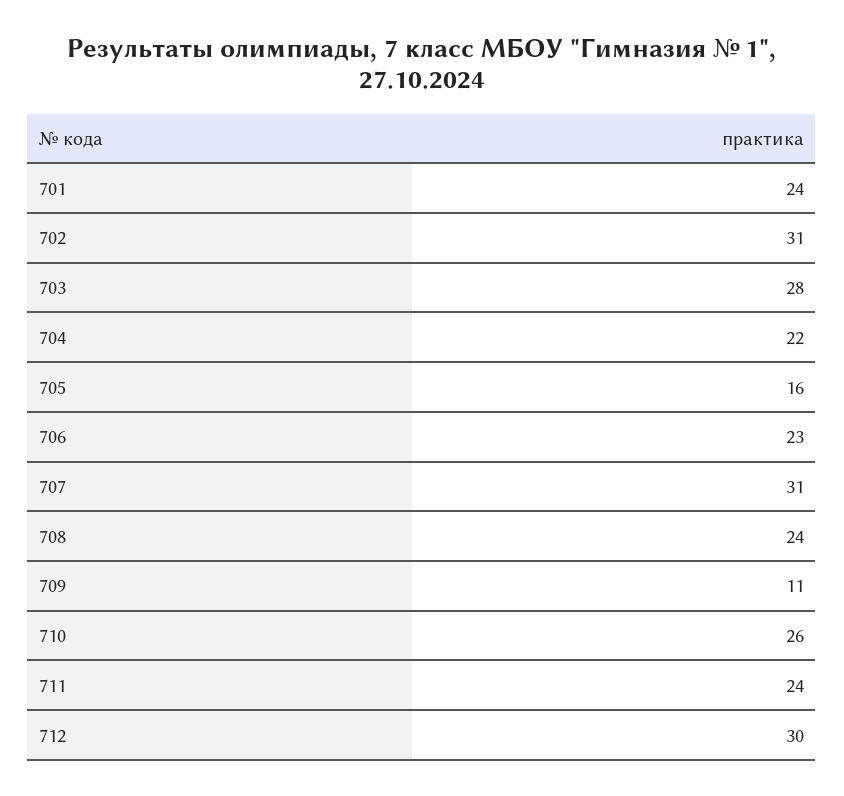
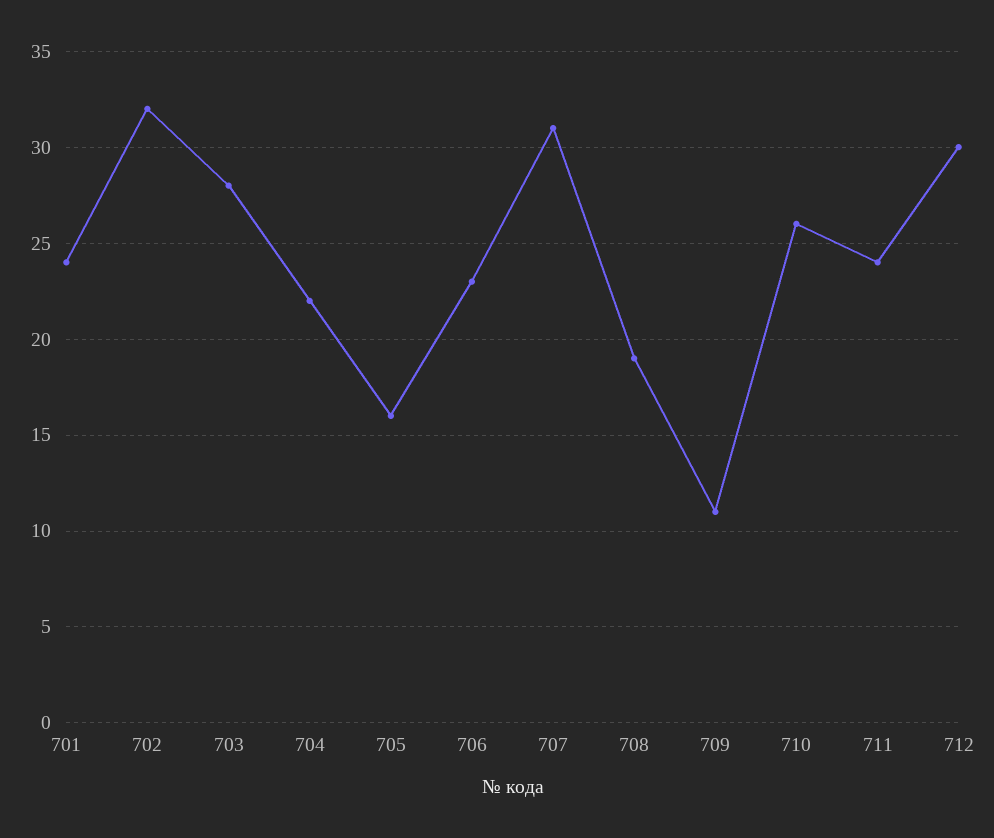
702: 31 -> 32
708: 24 -> 19

